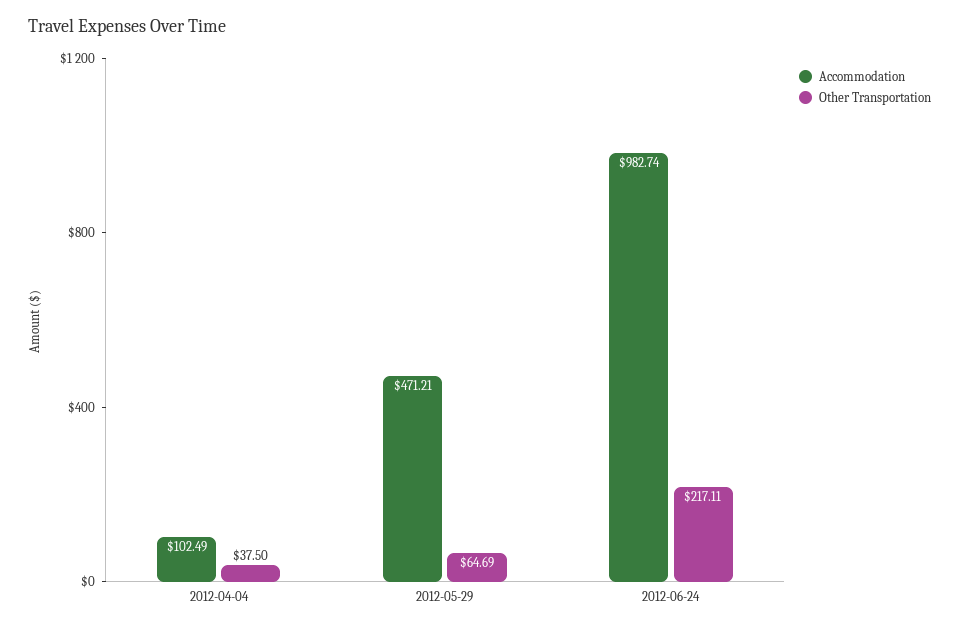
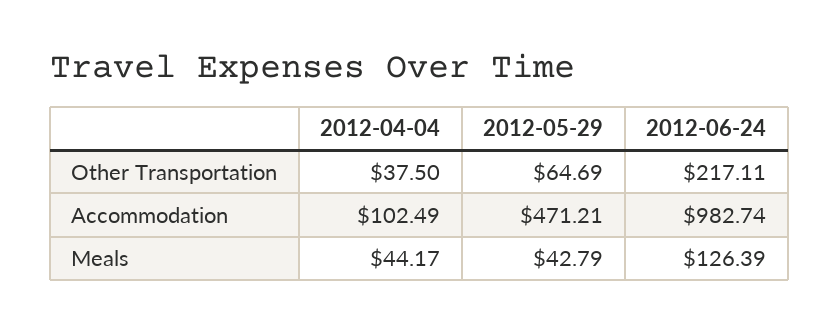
Meals, 2012-04-04: none -> 44.17
Meals, 2012-05-29: none -> 42.79
Meals, 2012-06-24: none -> 126.39

